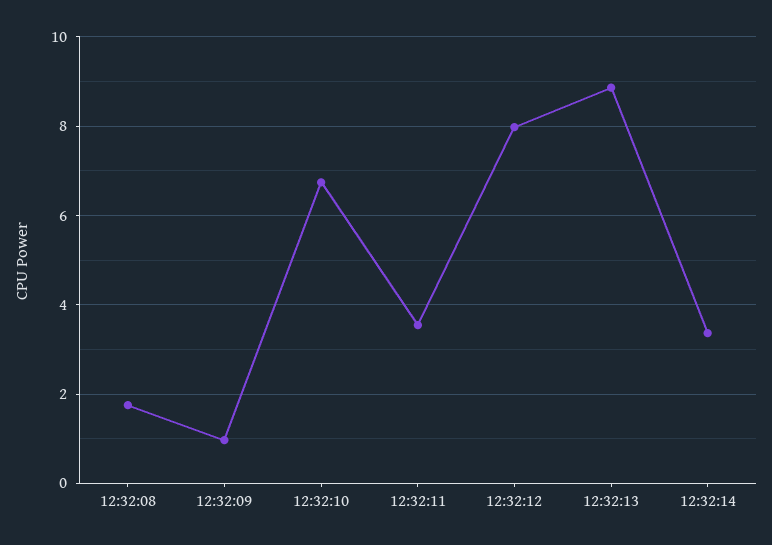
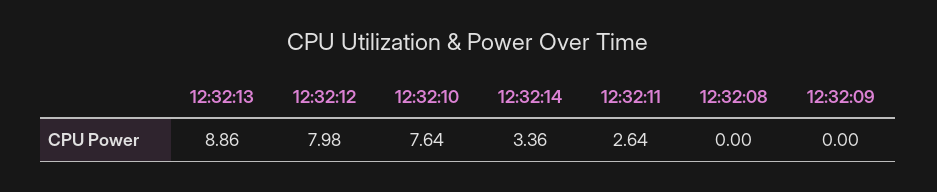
12:32:08: 1.8 -> 0
12:32:09: 1 -> 0
12:32:10: 6.8 -> 7.64
12:32:11: 3.6 -> 2.64

